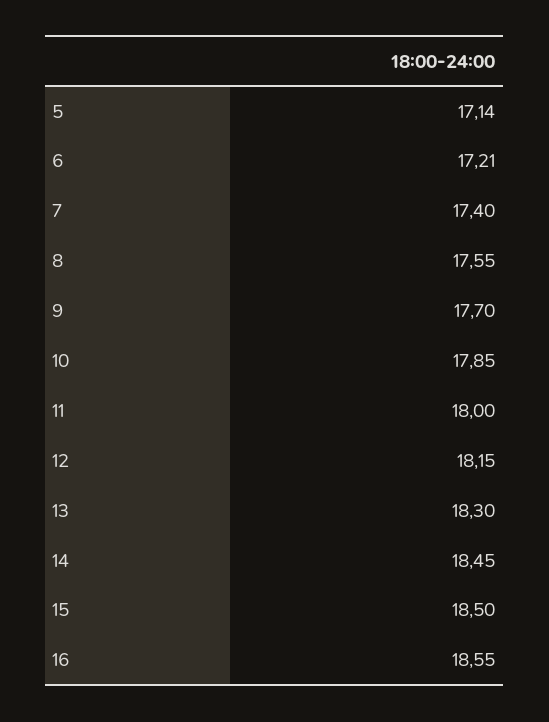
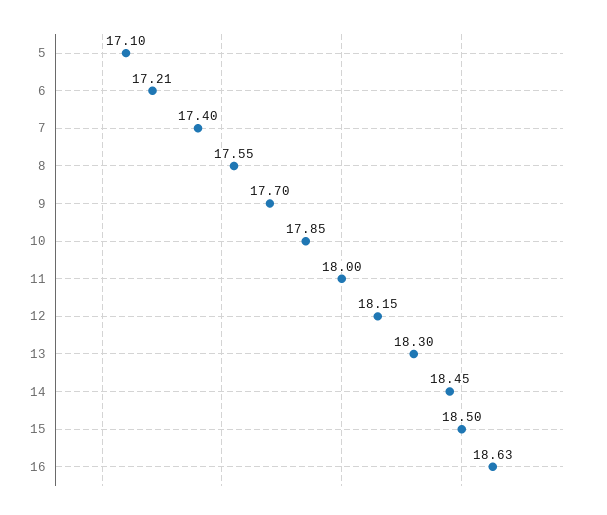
5: 17.14 -> 17.1
16: 18.55 -> 18.63

